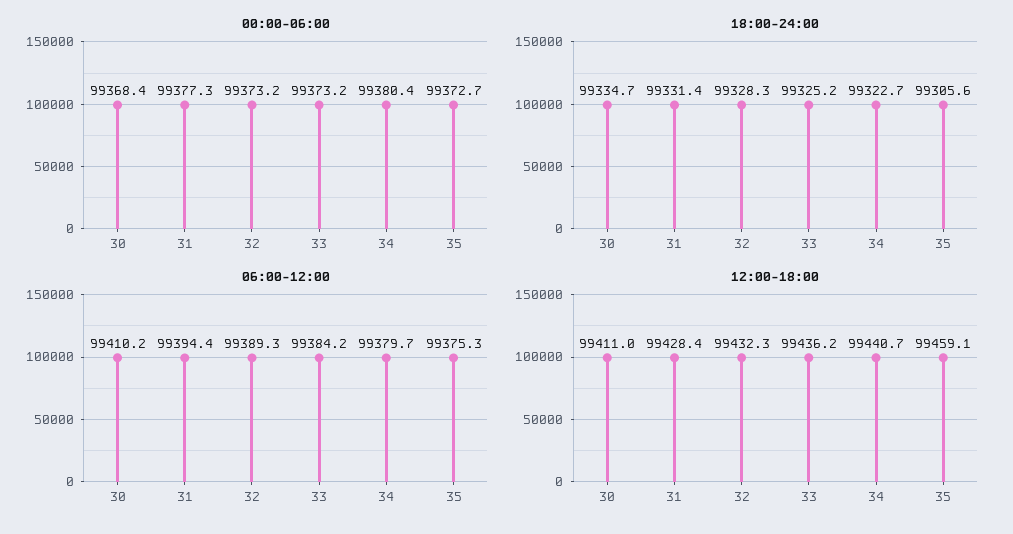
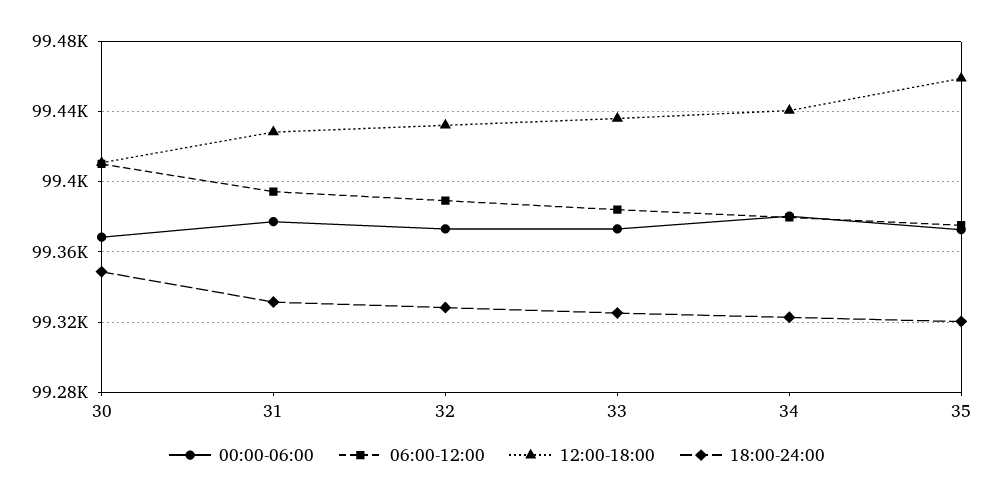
18:00-24:00, 30: 99334.7 -> 99350
18:00-24:00, 35: 99305.6 -> 99320

